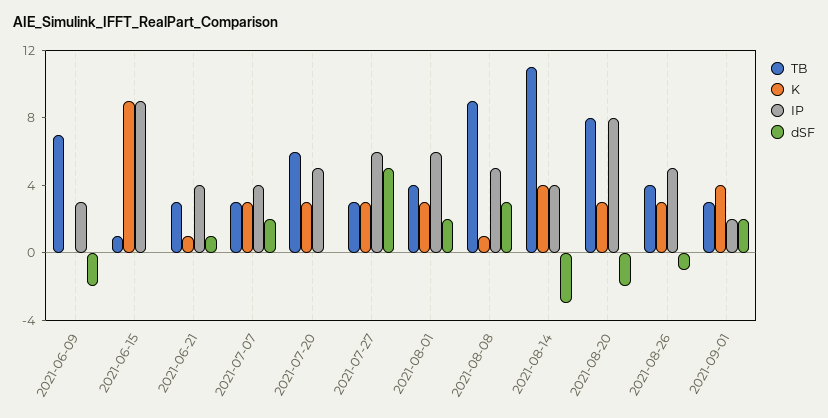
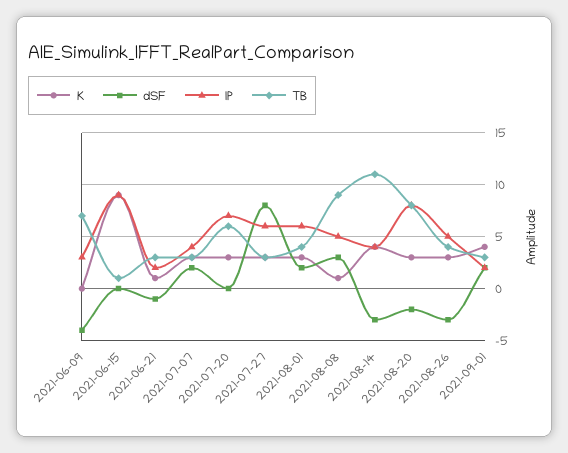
dSF, 2021-06-09: -2 -> -4
IP, 2021-06-21: 4 -> 2
dSF, 2021-06-21: 1 -> -1
IP, 2021-07-20: 5 -> 7
dSF, 2021-07-27: 5 -> 8
dSF, 2021-08-26: -1 -> -3

